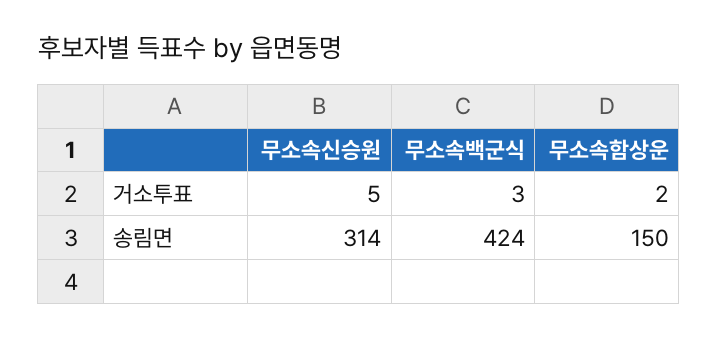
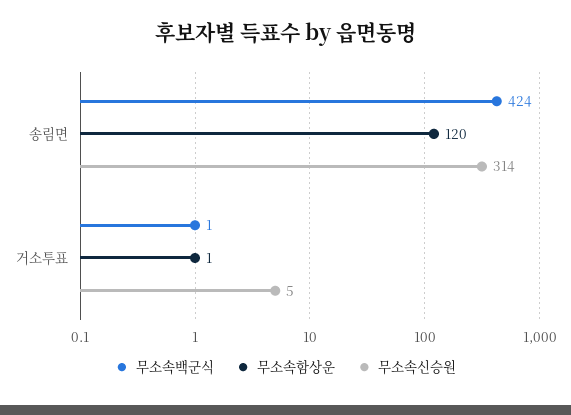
무소속백군식, 거소투표: 3 -> 1
무소속함상운, 거소투표: 2 -> 1
무소속함상운, 송림면: 150 -> 120

